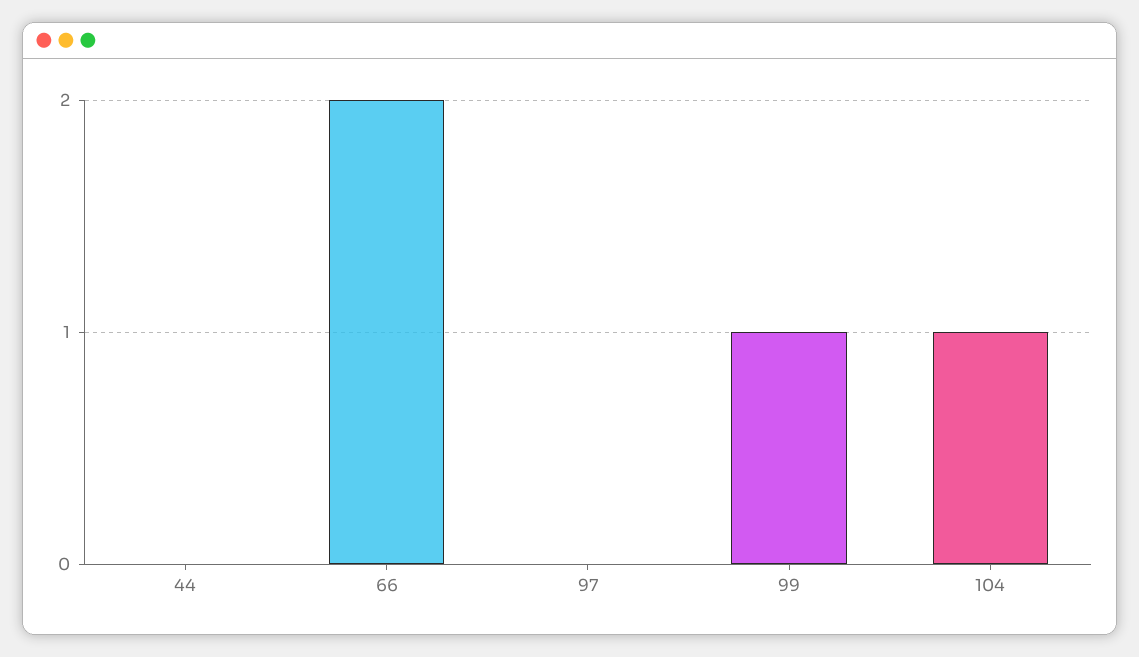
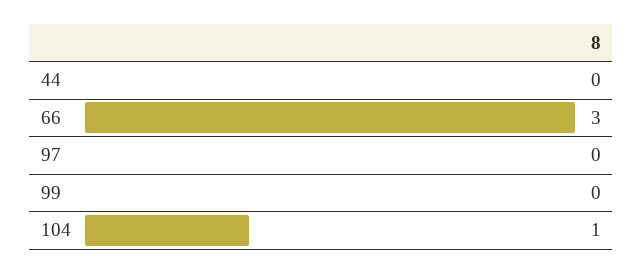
66: 2 -> 3
99: 1 -> 0

